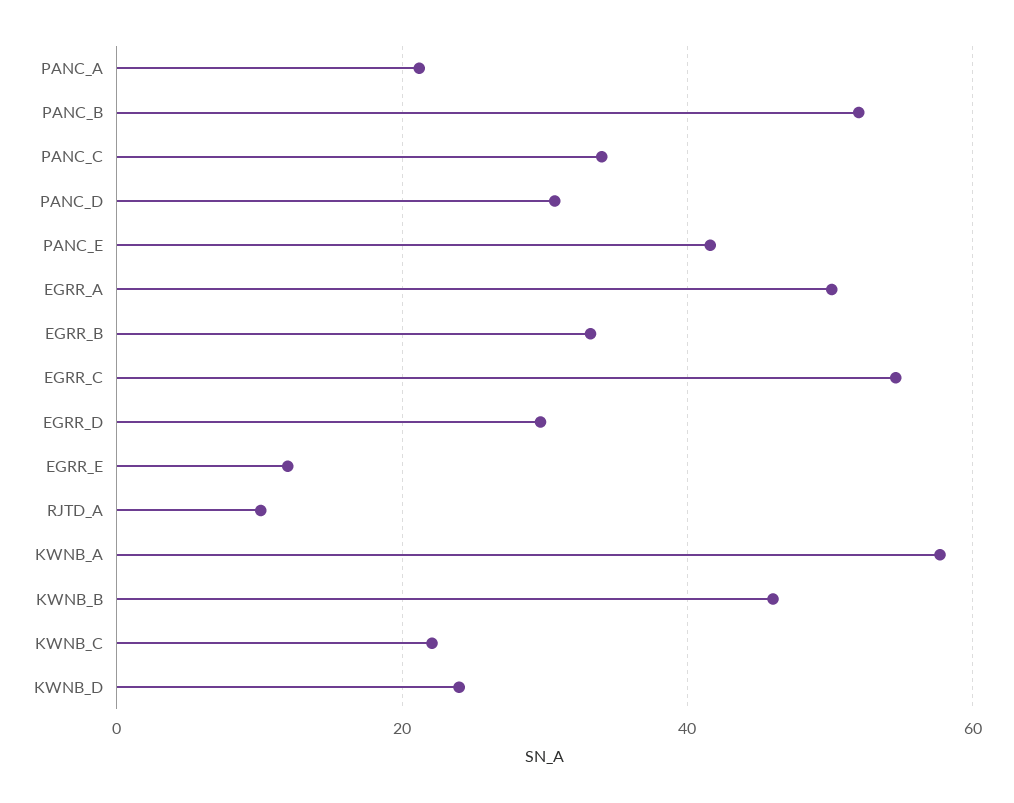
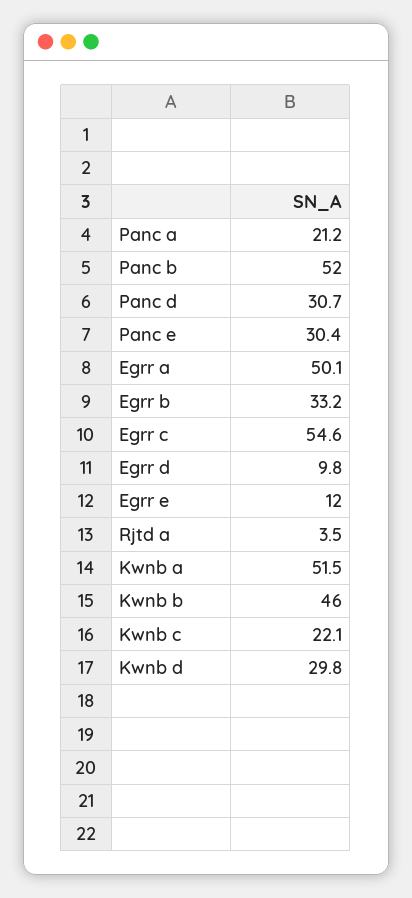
PANC_C: 34 -> none
PANC_E: 42 -> 30.4
EGRR_D: 30 -> 9.8
RJTD_A: 10 -> 3.5
KWNB_A: 58 -> 51.5
KWNB_D: 24 -> 29.8

